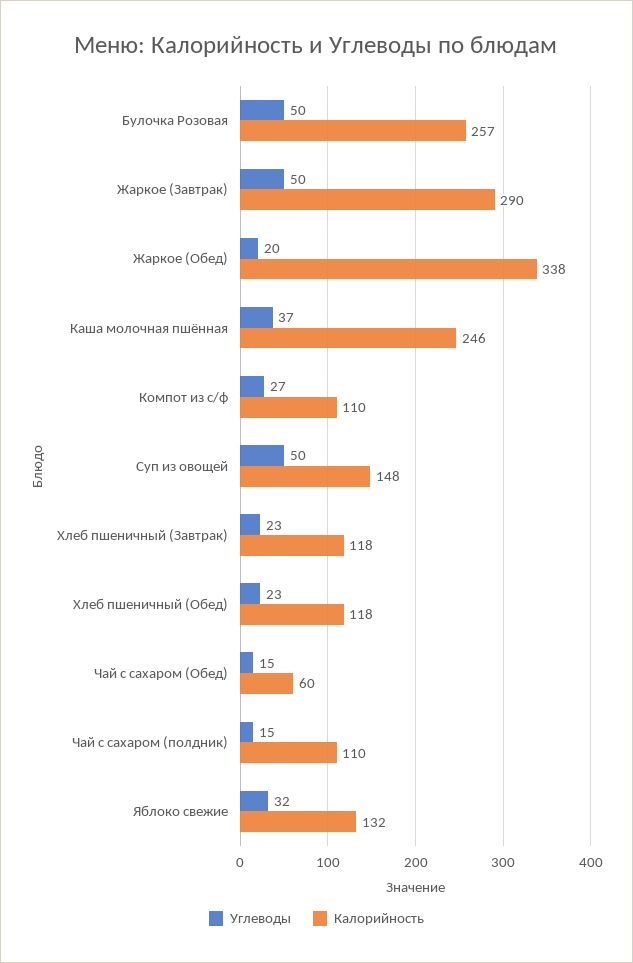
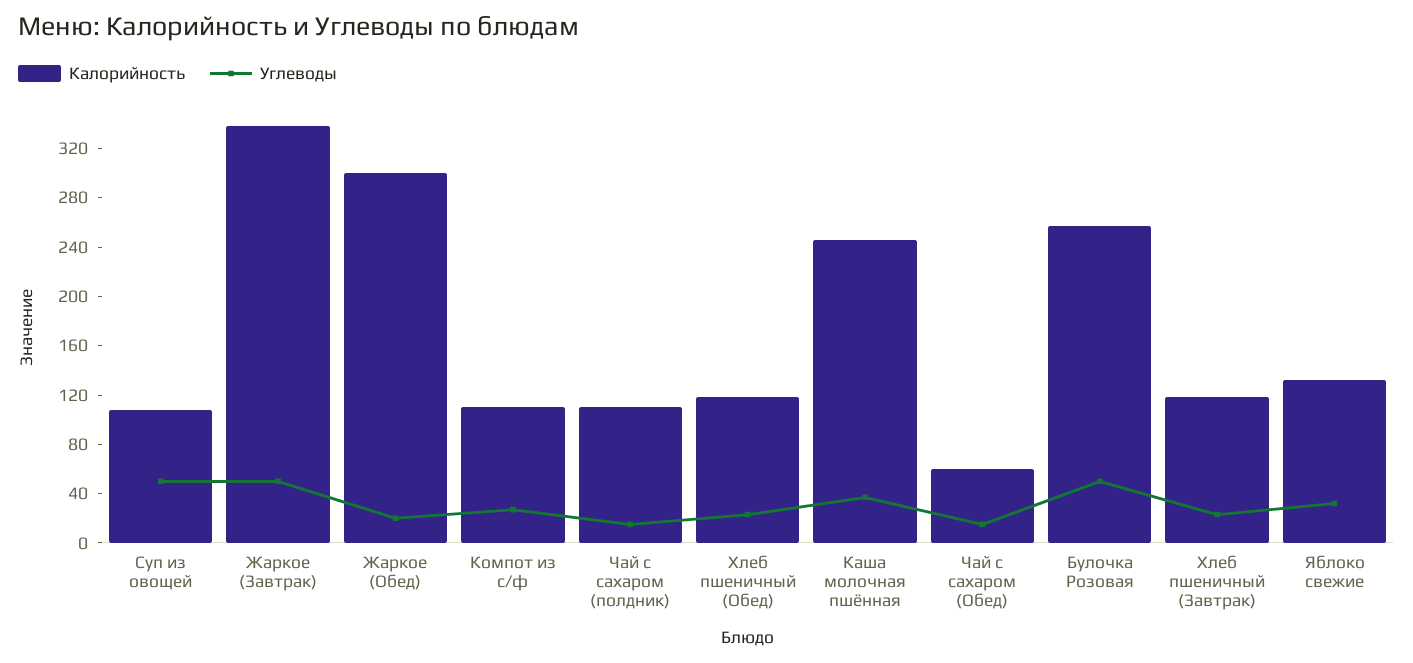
Калорийность, Жаркое (Завтрак): 290 -> 340
Калорийность, Жаркое (Обед): 338 -> 300
Калорийность, Суп из овощей: 148 -> 110

